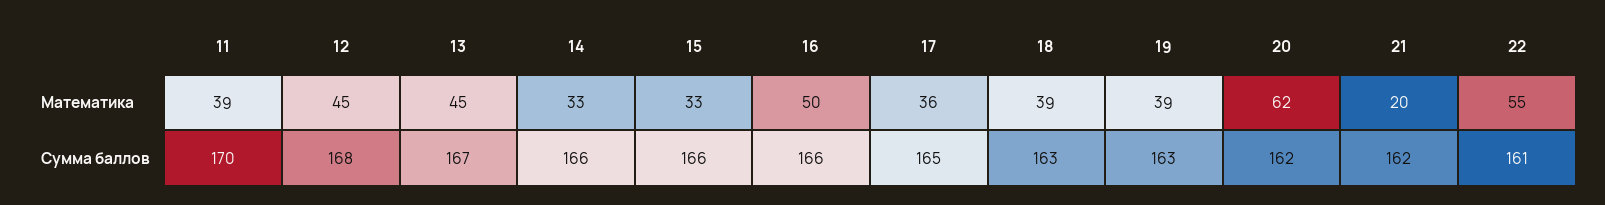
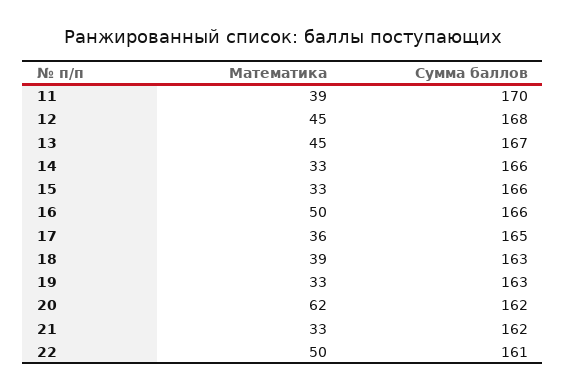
19, Математика: 39 -> 33
21, Математика: 20 -> 33
22, Математика: 55 -> 50

